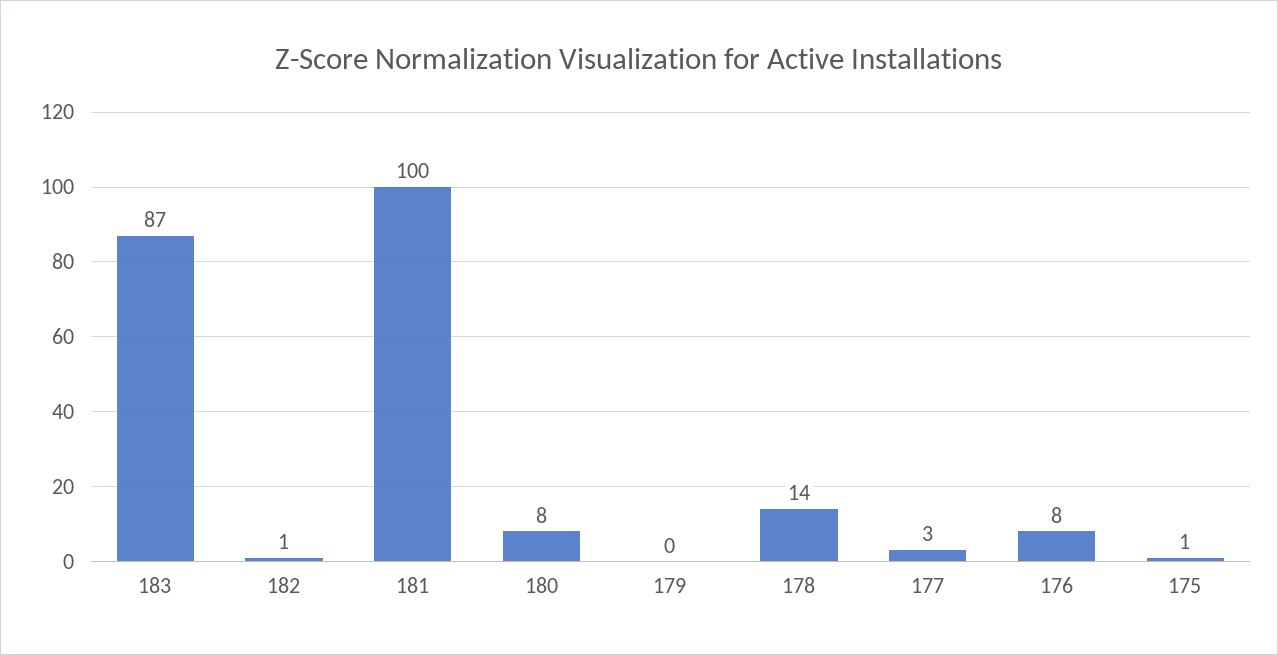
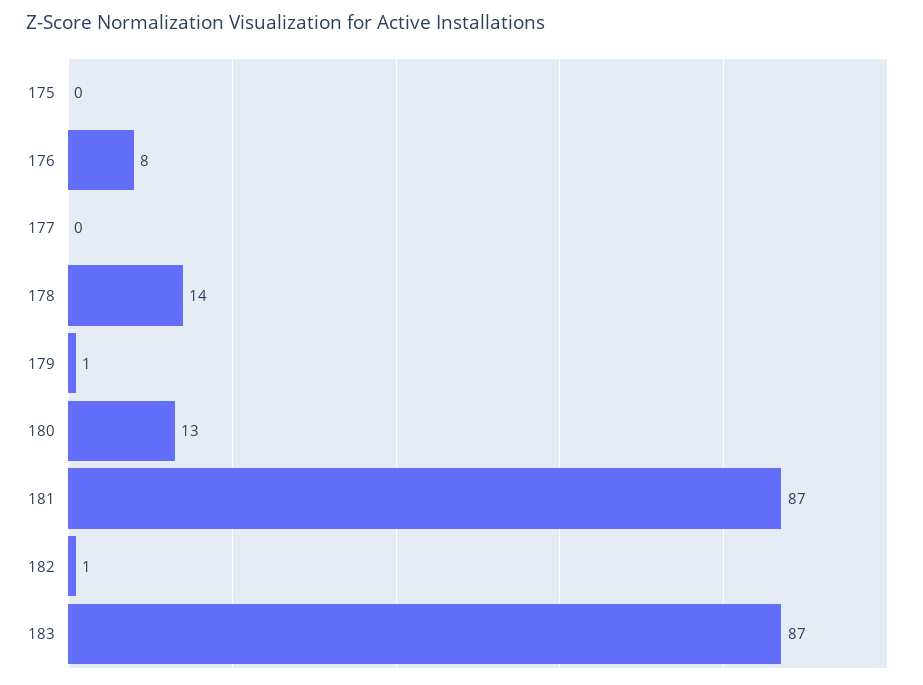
181: 100 -> 87
180: 8 -> 13
179: 0 -> 1
177: 3 -> 0
175: 1 -> 0

